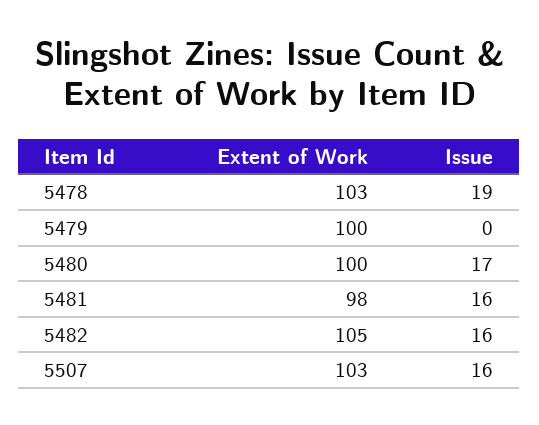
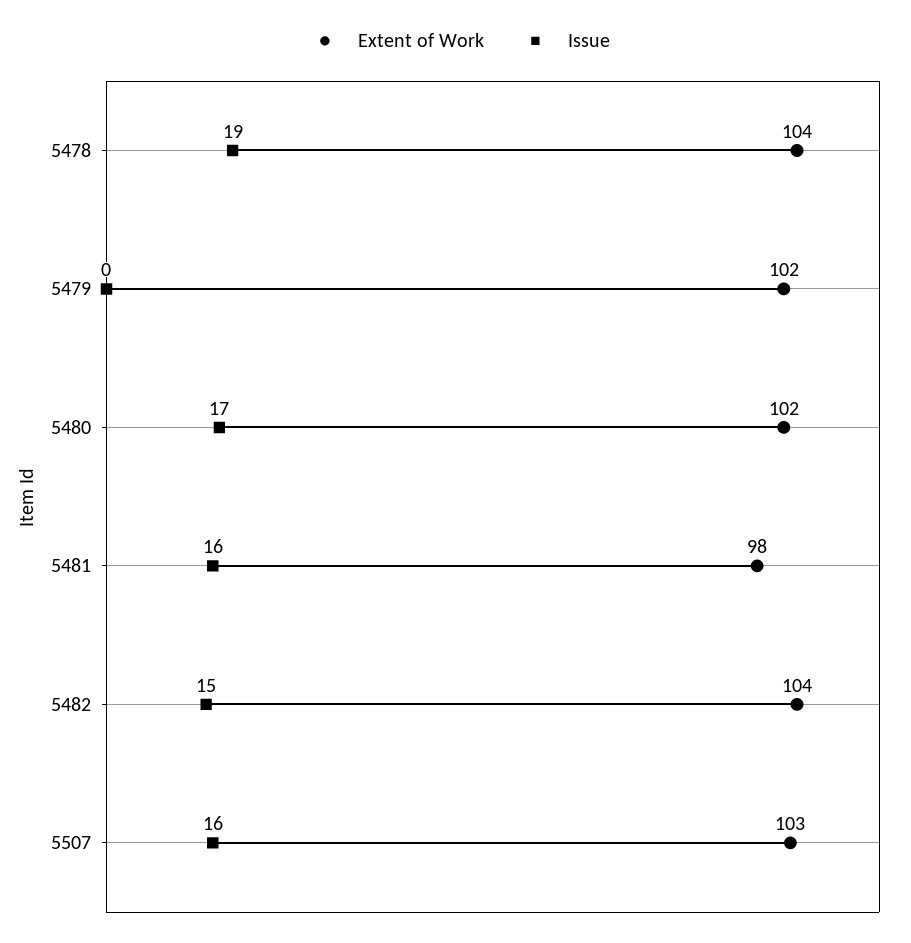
Extent of Work, 5478: 103 -> 104
Extent of Work, 5479: 100 -> 102
Extent of Work, 5480: 100 -> 102
Extent of Work, 5482: 105 -> 104
Issue, 5482: 16 -> 15

